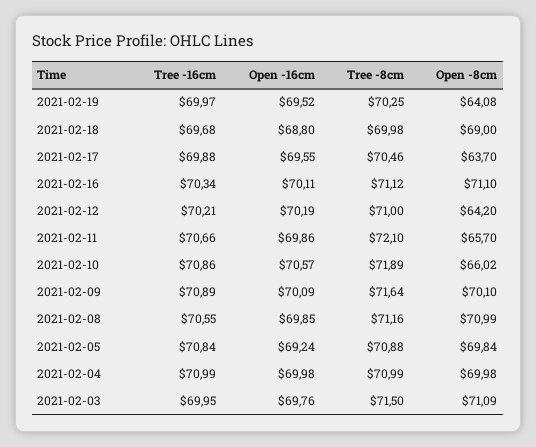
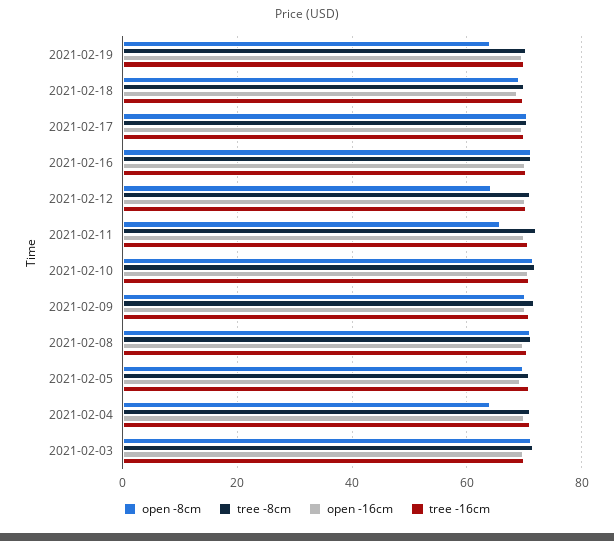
Open -8cm, 2021-02-17: 63.7 -> 70
Open -8cm, 2021-02-10: 66.02 -> 72
Open -8cm, 2021-02-04: 69.98 -> 64

